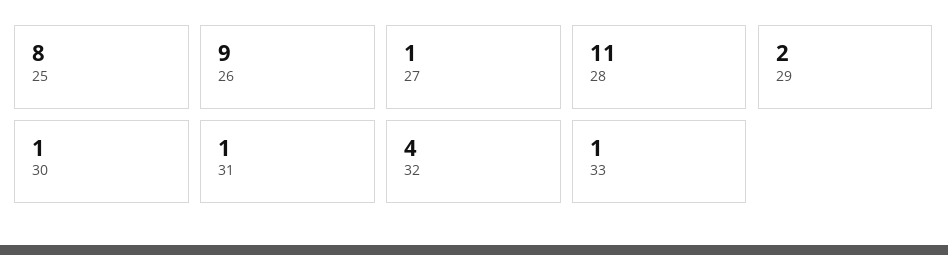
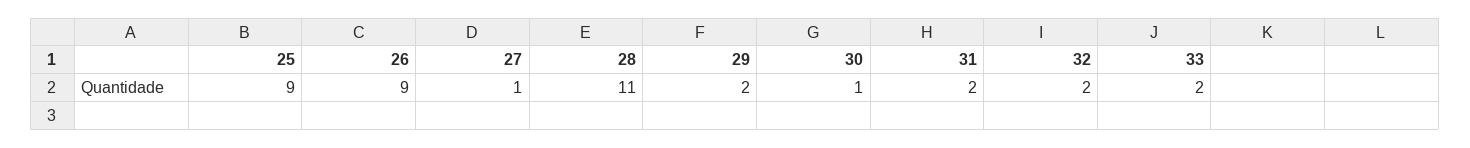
25: 8 -> 9
31: 1 -> 2
32: 4 -> 2
33: 1 -> 2

